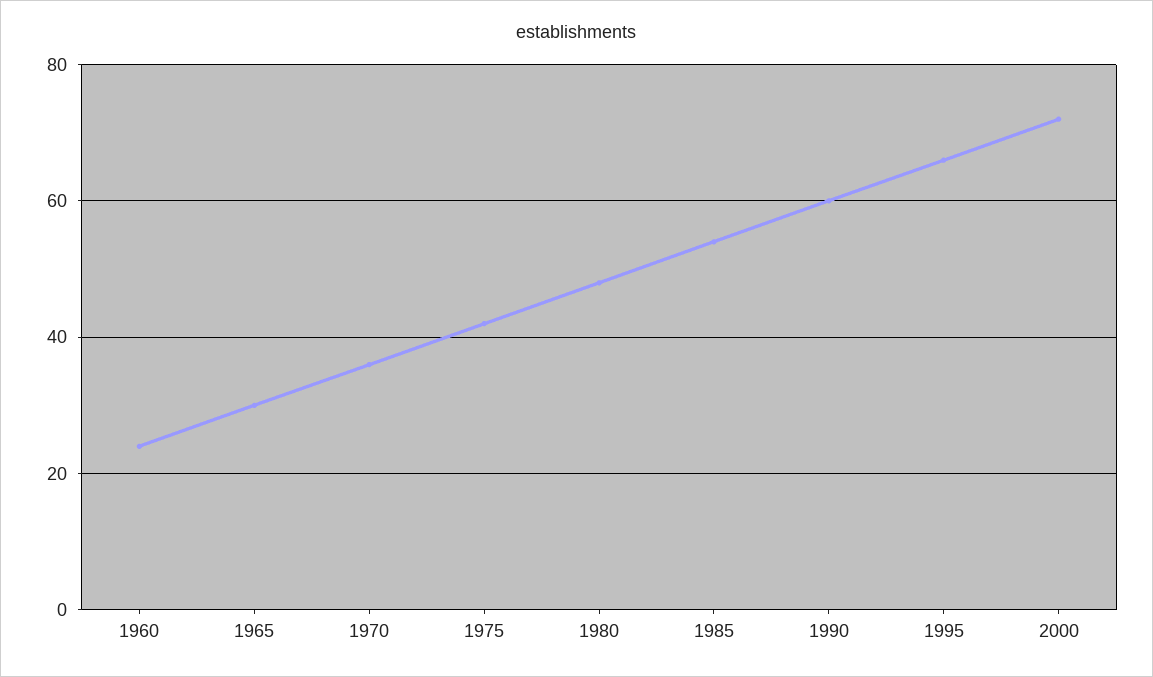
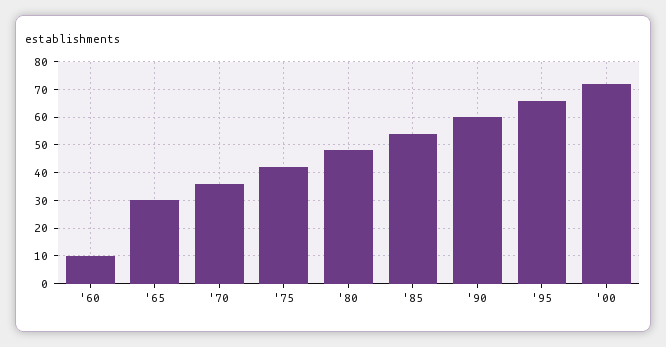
1960: 25 -> 10

